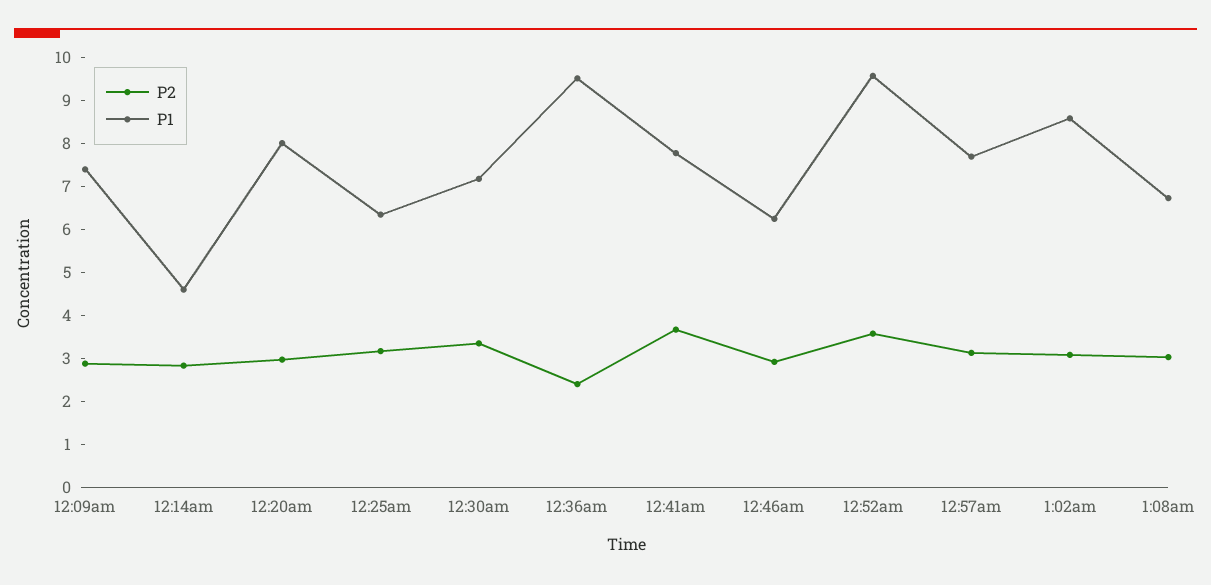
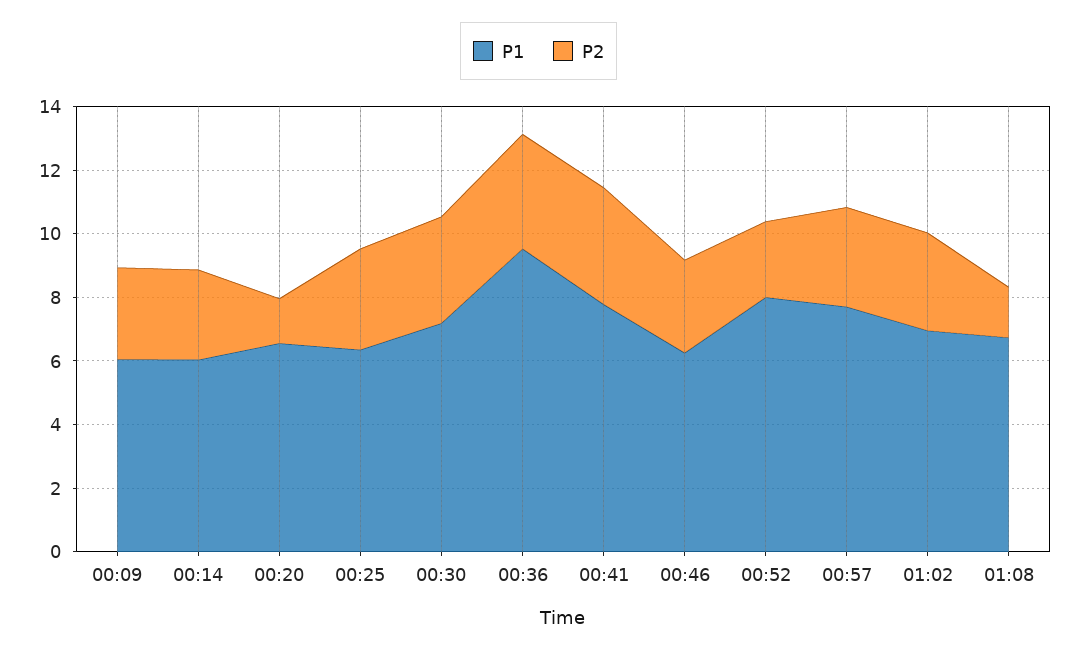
P1, 12:09am: 7.4 -> 6
P1, 12:14am: 4.6 -> 6
P2, 12:20am: 3 -> 1.5
P1, 12:20am: 8 -> 6.5
P2, 12:36am: 2.4 -> 3.5
P2, 12:52am: 3.6 -> 2.5
P1, 12:52am: 9.6 -> 8
P1, 1:02am: 8.6 -> 7
P2, 1:08am: 3 -> 1.5

